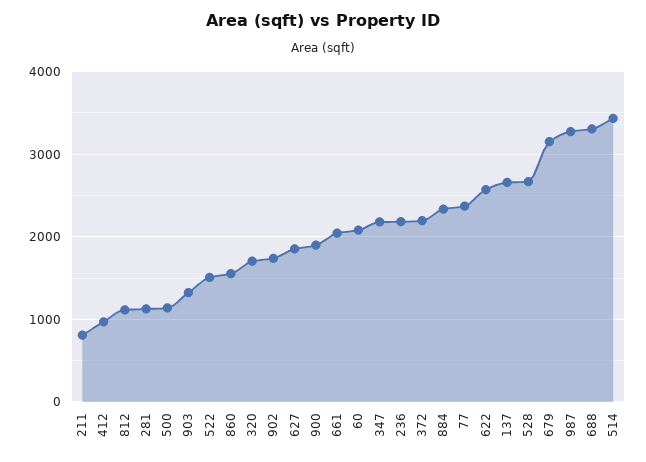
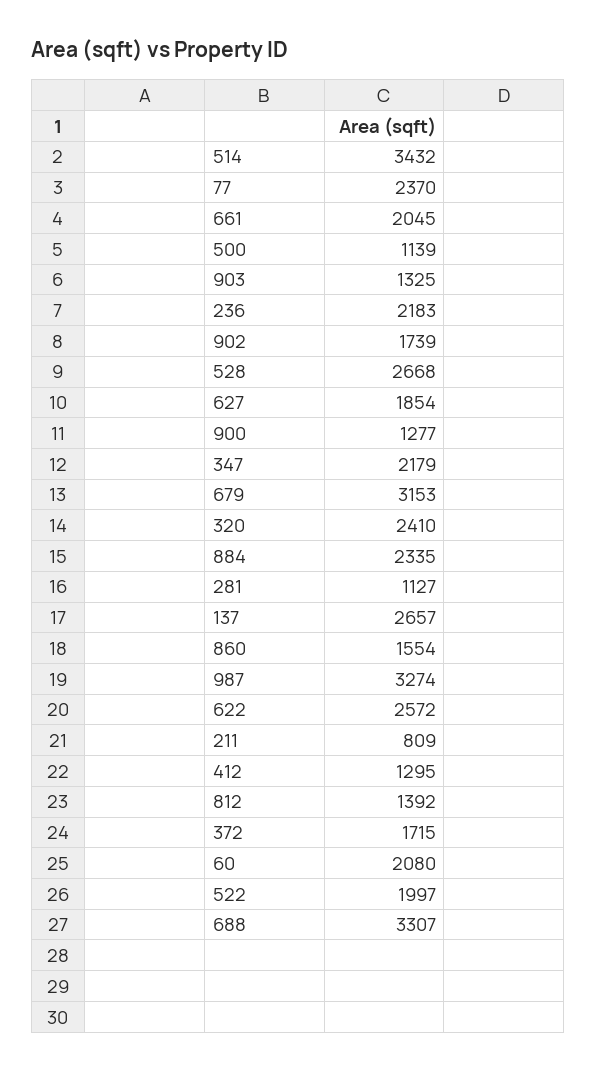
412: 1000 -> 1295
812: 1100 -> 1392
522: 1500 -> 1997
320: 1700 -> 2410
900: 1900 -> 1277
372: 2200 -> 1715

